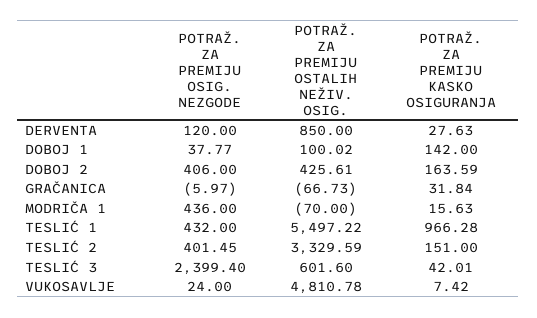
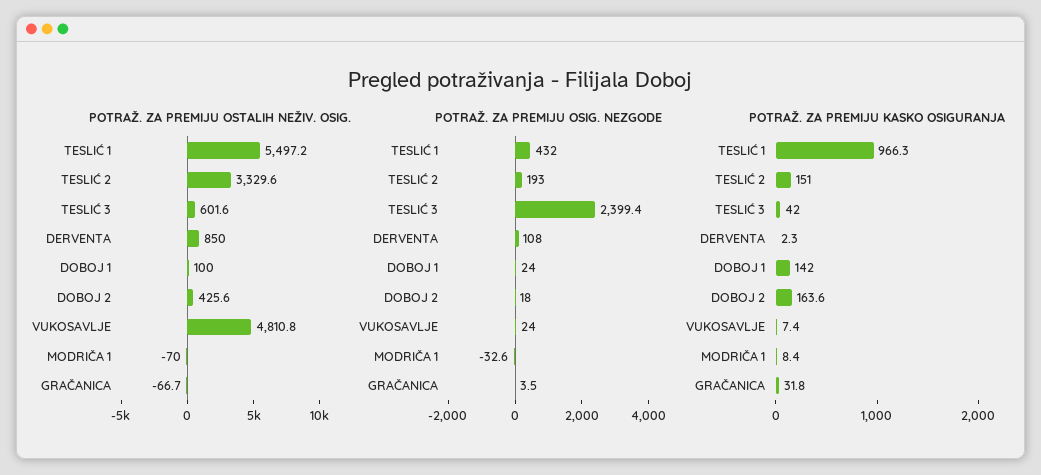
POTRAŽ. ZA PREMIJU OSIG. NEZGODE, DERVENTA: 120 -> 108
POTRAŽ. ZA PREMIJU KASKO OSIGURANJA, DERVENTA: 27.63 -> 2.3
POTRAŽ. ZA PREMIJU OSIG. NEZGODE, DOBOJ 1: 37.77 -> 24
POTRAŽ. ZA PREMIJU OSIG. NEZGODE, DOBOJ 2: 406 -> 18
POTRAŽ. ZA PREMIJU OSIG. NEZGODE, GRAČANICA: -5.97 -> 3.5
POTRAŽ. ZA PREMIJU OSIG. NEZGODE, MODRIČA 1: 436 -> -32.6
POTRAŽ. ZA PREMIJU KASKO OSIGURANJA, MODRIČA 1: 15.63 -> 8.4
POTRAŽ. ZA PREMIJU OSIG. NEZGODE, TESLIĆ 2: 401.45 -> 193

